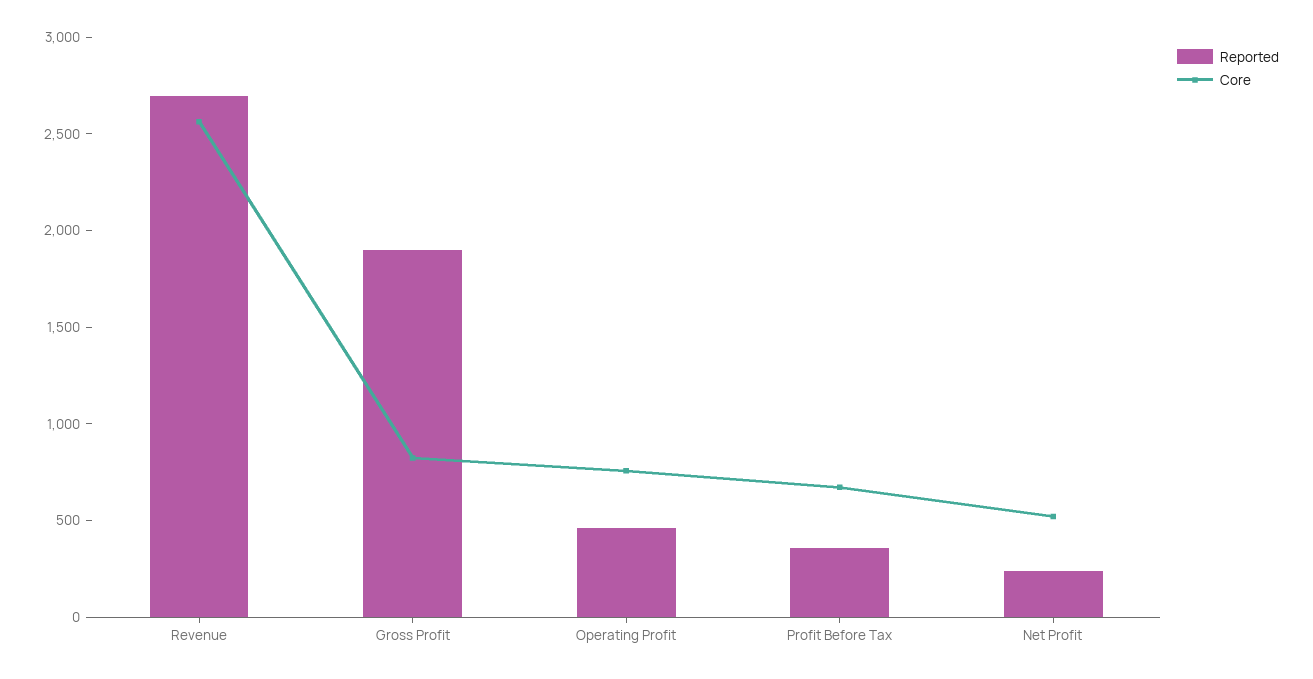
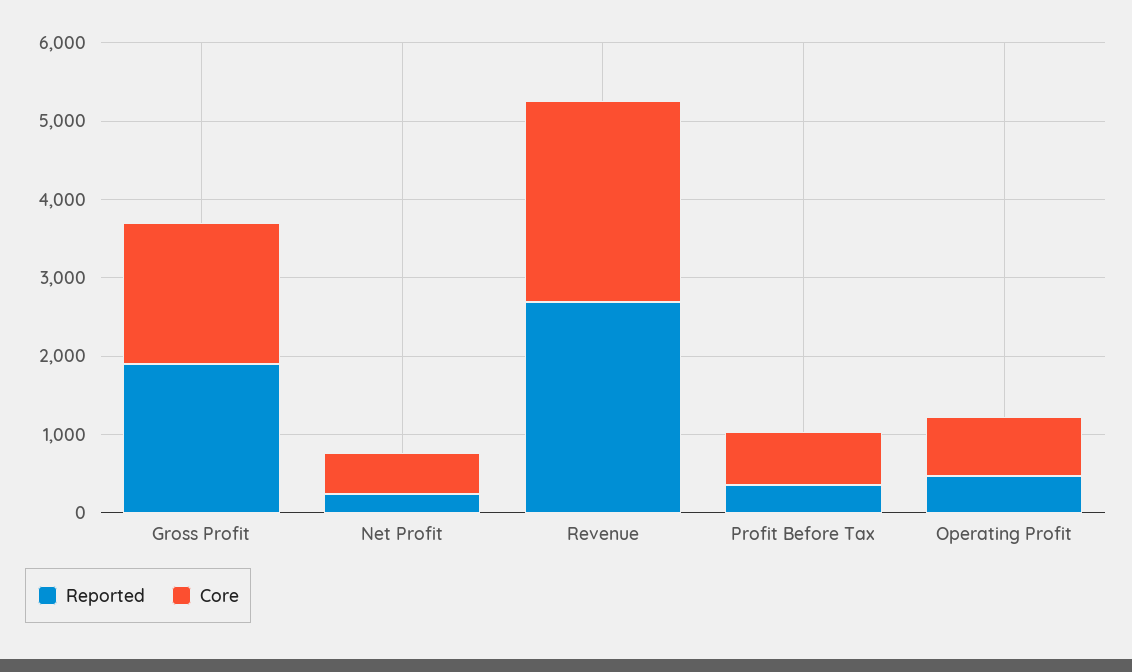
Core, Gross Profit: 800 -> 1800

